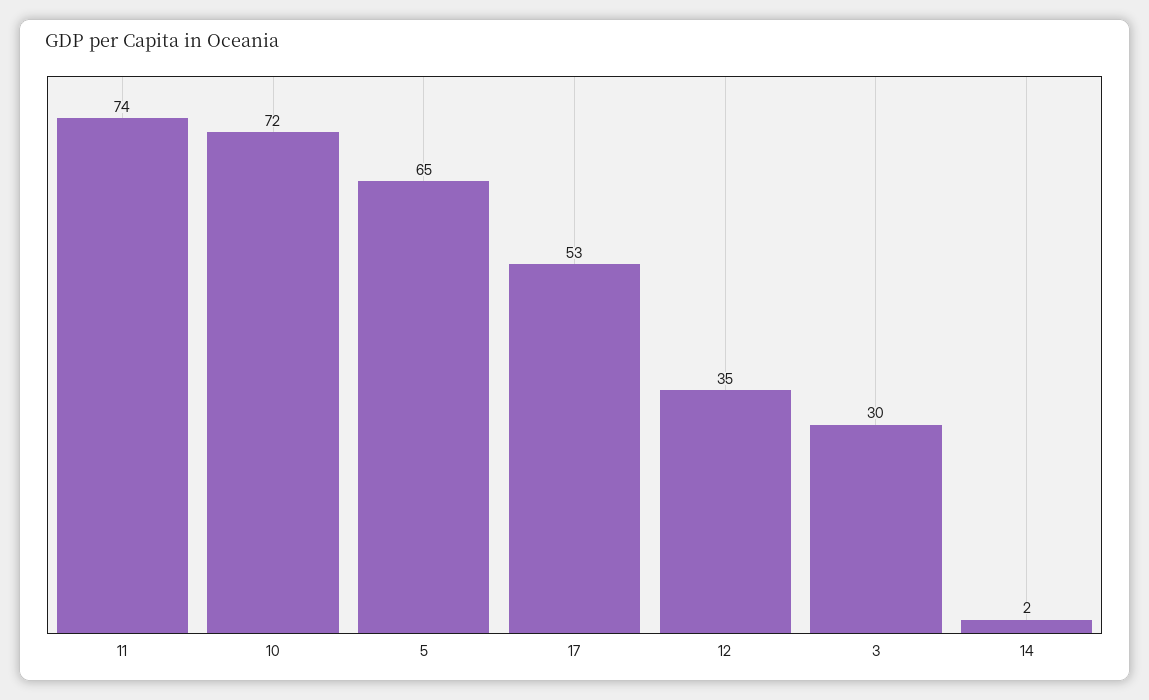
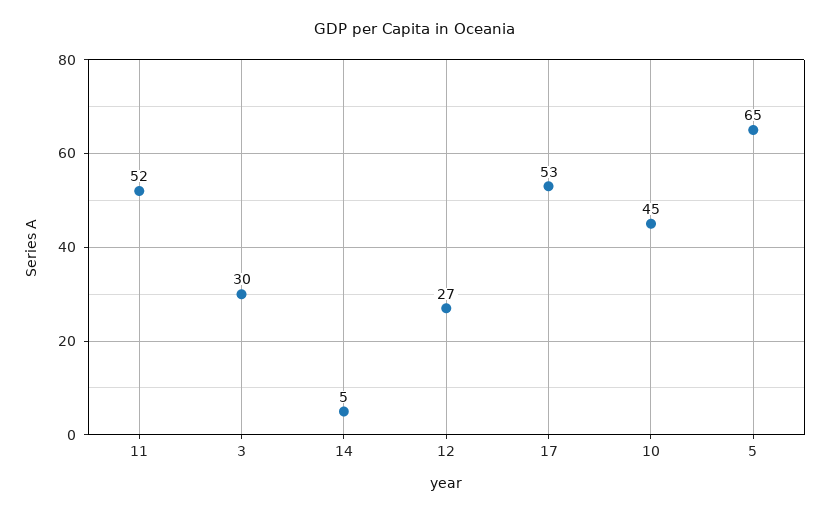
11: 74 -> 52
10: 72 -> 45
12: 35 -> 27
14: 2 -> 5

